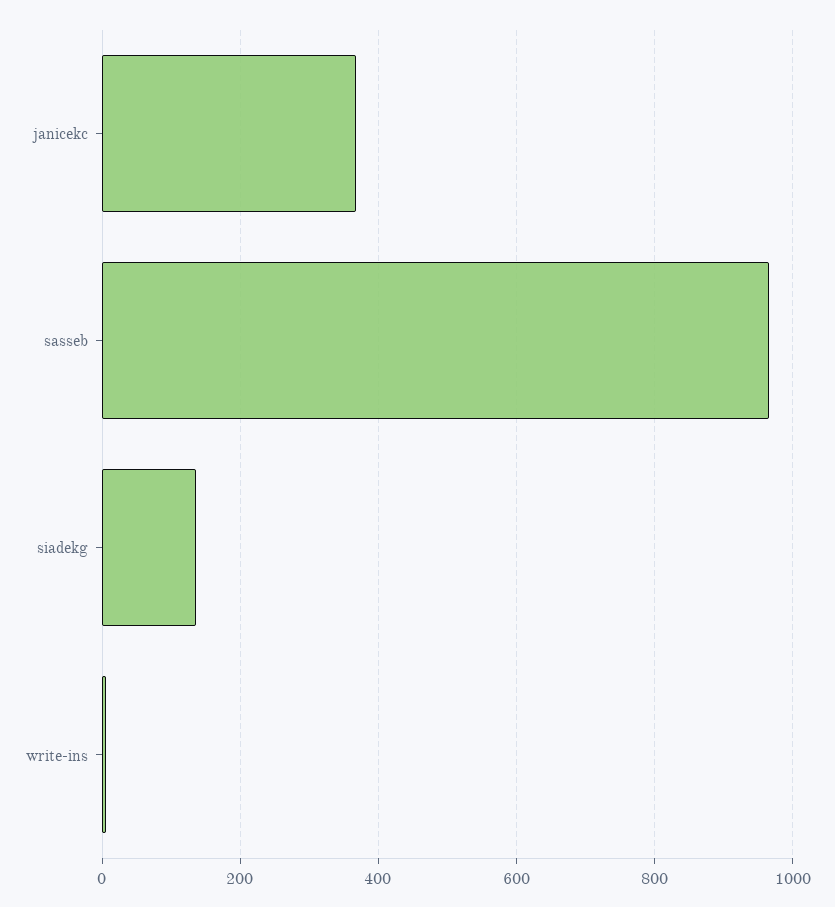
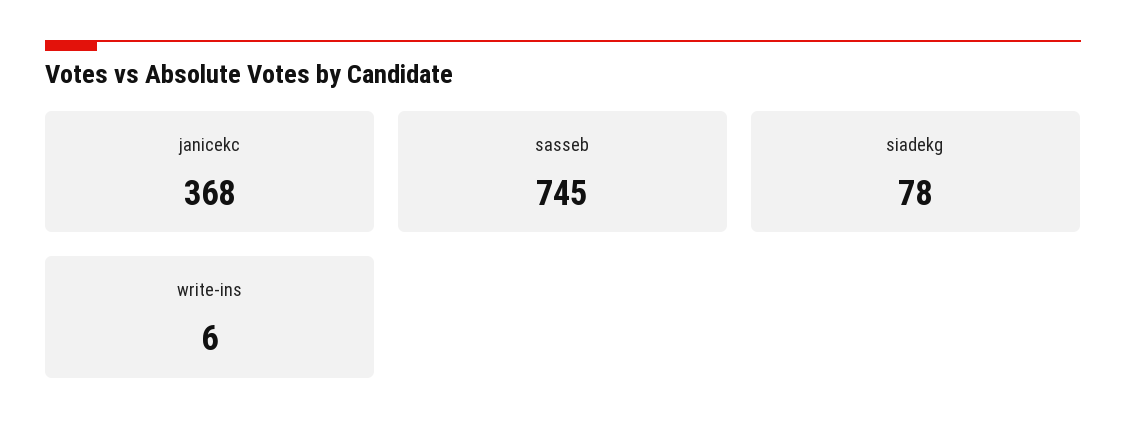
sasseb: 960 -> 745
siadekg: 140 -> 78

